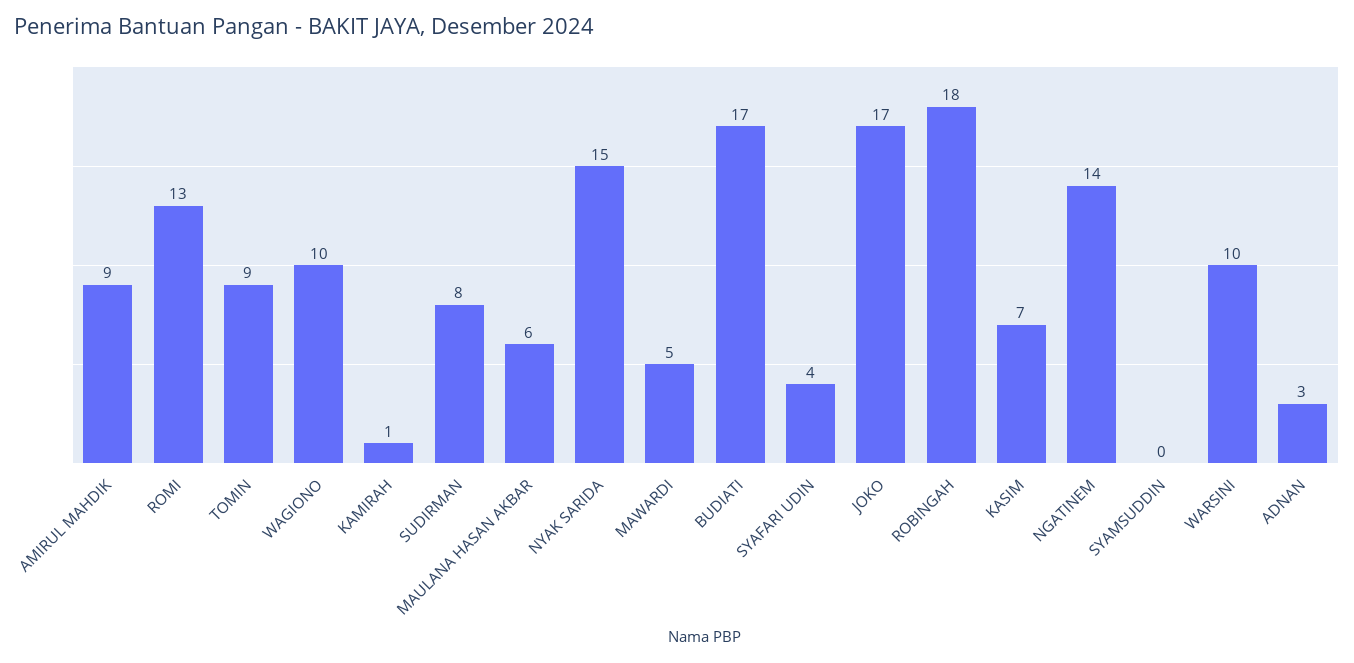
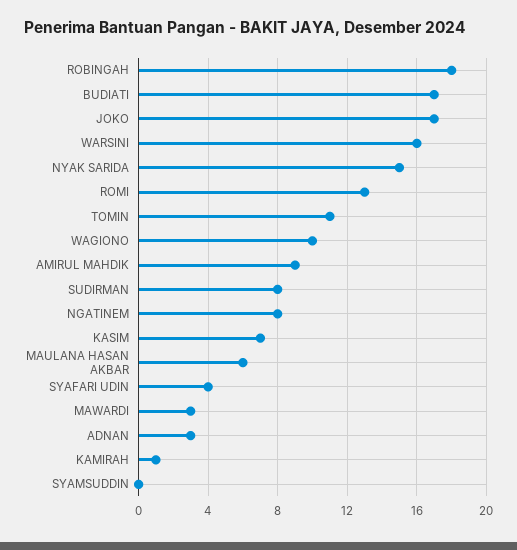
TOMIN: 9 -> 11
MAWARDI: 5 -> 3
NGATINEM: 14 -> 8
WARSINI: 10 -> 16

